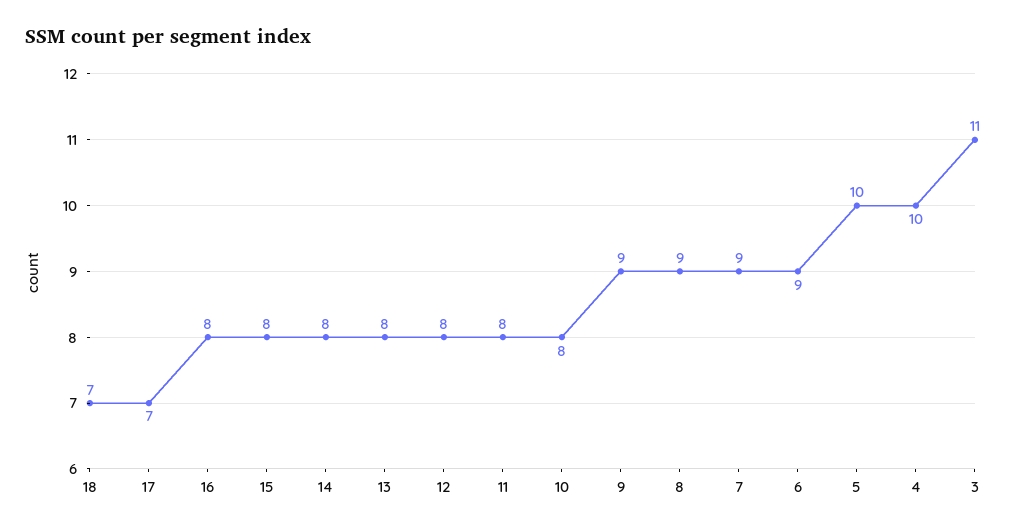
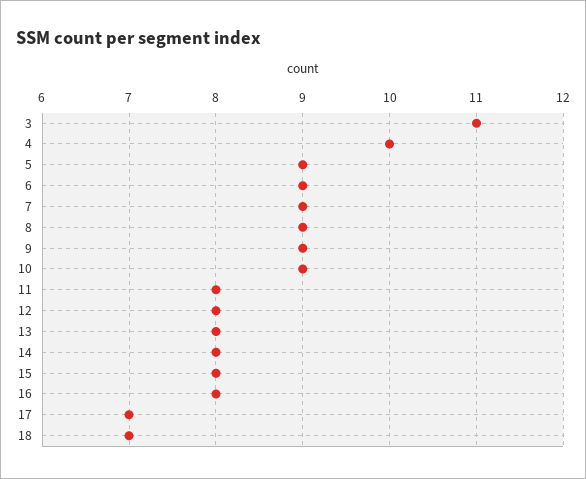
10: 8 -> 9
5: 10 -> 9

